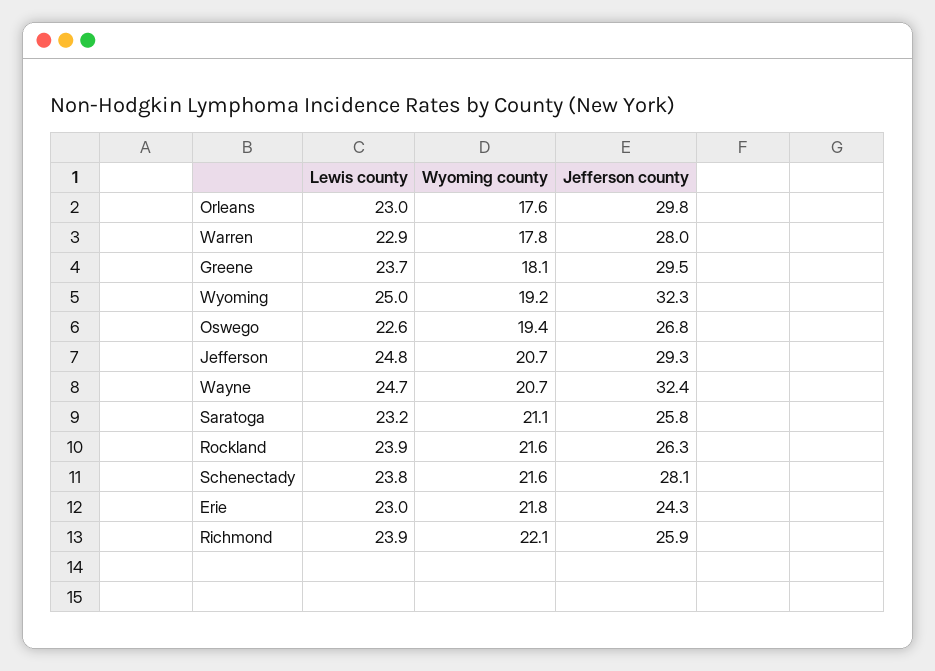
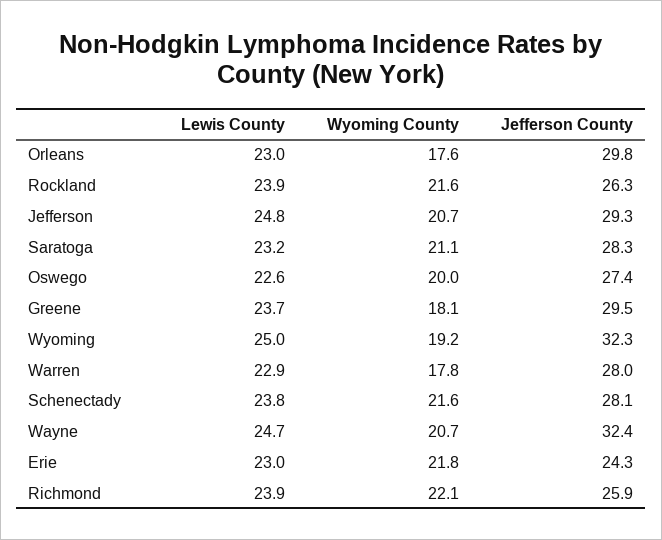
Wyoming county, Oswego: 19.4 -> 20
Jefferson county, Oswego: 26.8 -> 27.4
Jefferson county, Saratoga: 25.8 -> 28.3

